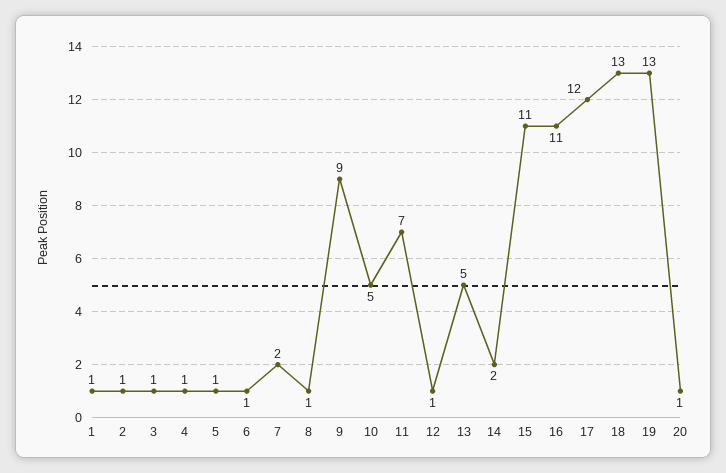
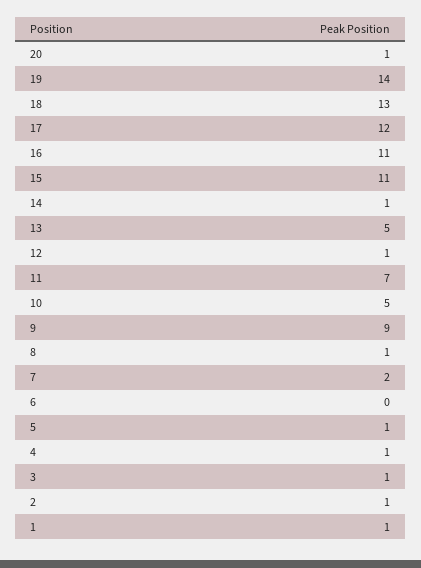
6: 1 -> 0
14: 2 -> 1
19: 13 -> 14

